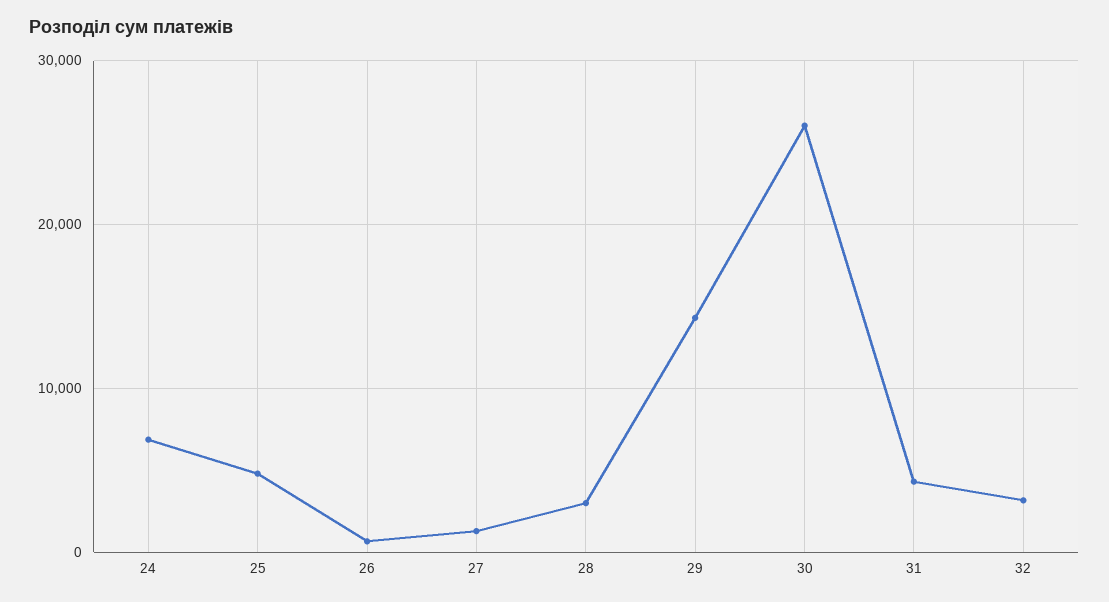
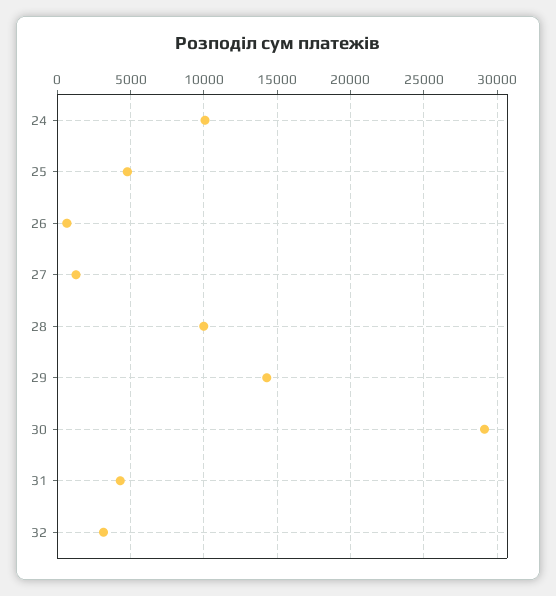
24: 7000 -> 10000
28: 3000 -> 10000
30: 26000 -> 29000

